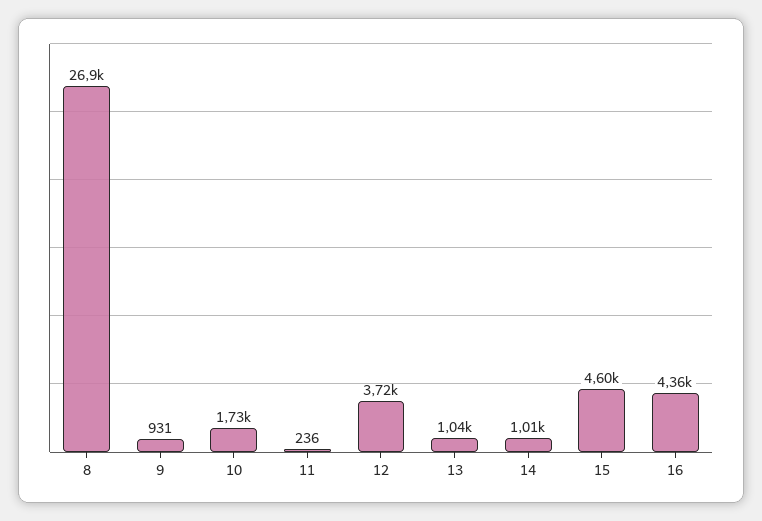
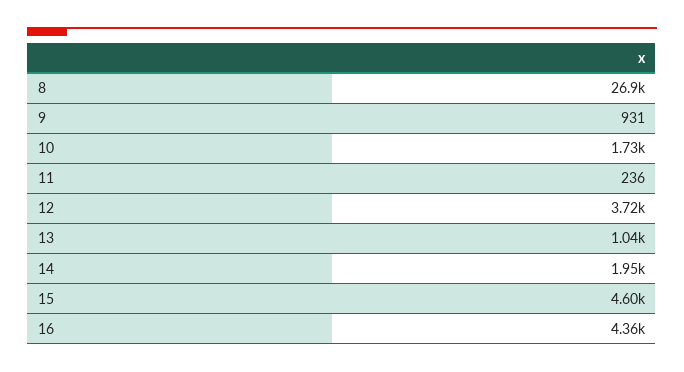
14: 1010 -> 1950

